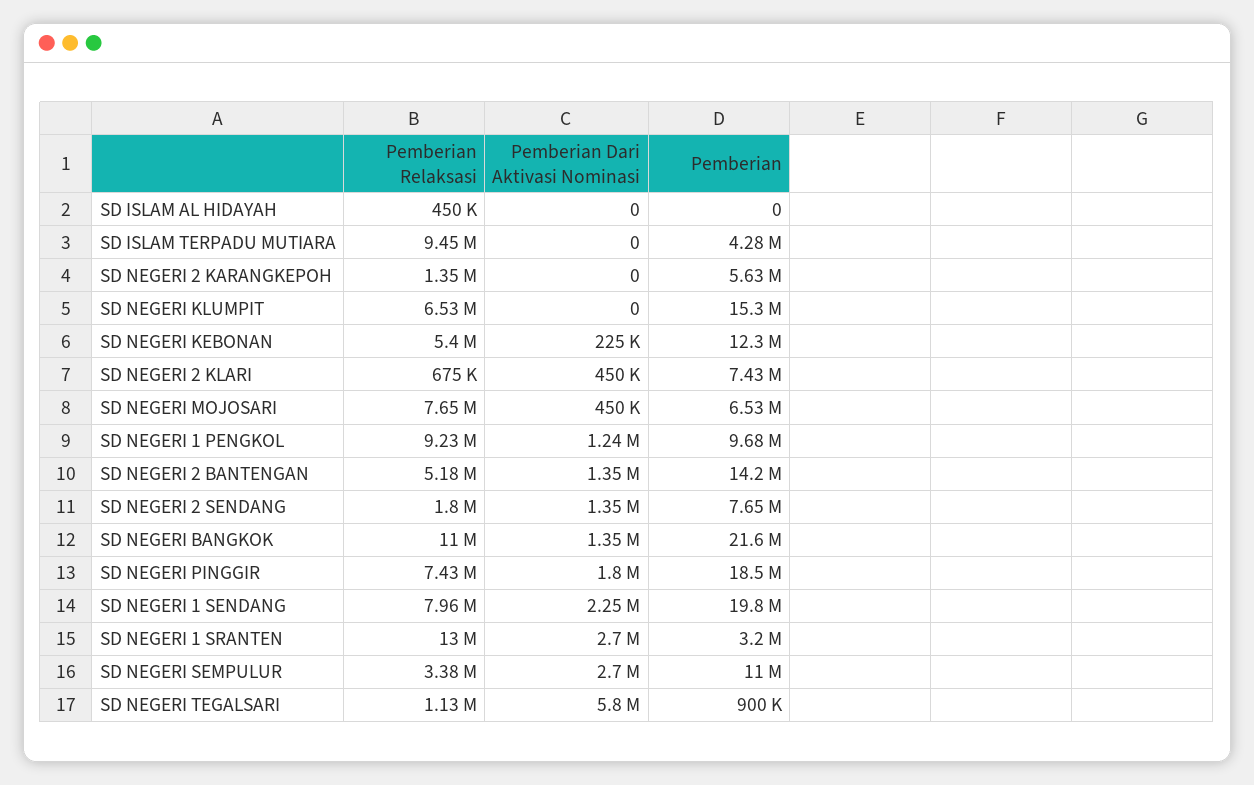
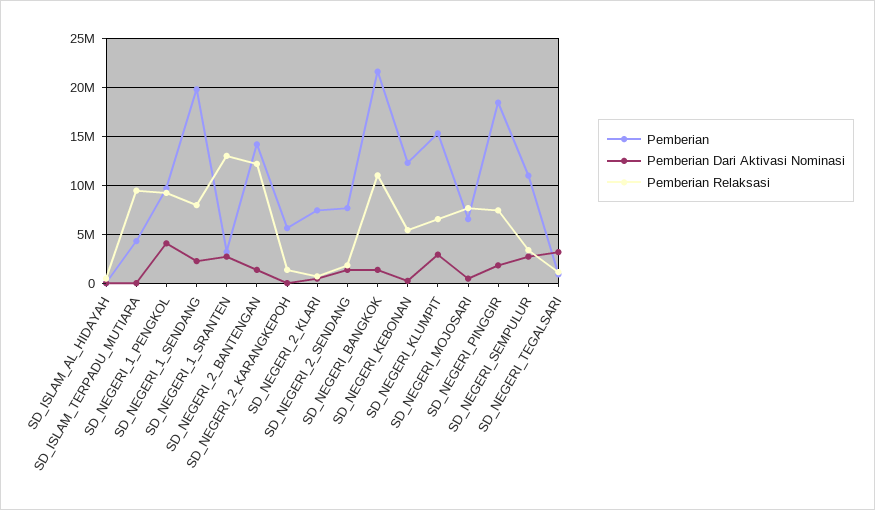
Pemberian Dari Aktivasi Nominasi, SD NEGERI KLUMPIT: 0 -> 3000000
Pemberian Dari Aktivasi Nominasi, SD NEGERI 1 PENGKOL: 1240000 -> 4000000
Pemberian Relaksasi, SD NEGERI 2 BANTENGAN: 5180000 -> 12000000
Pemberian Dari Aktivasi Nominasi, SD NEGERI TEGALSARI: 5800000 -> 3000000

